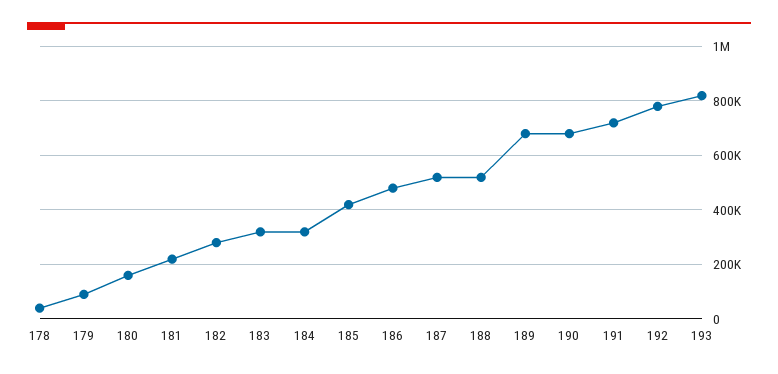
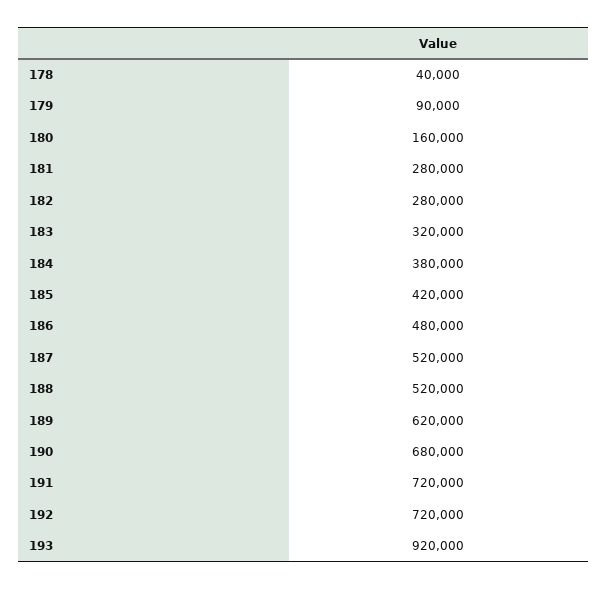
181: 225000 -> 280000
184: 325000 -> 380000
189: 675000 -> 620000
192: 775000 -> 720000
193: 825000 -> 920000

